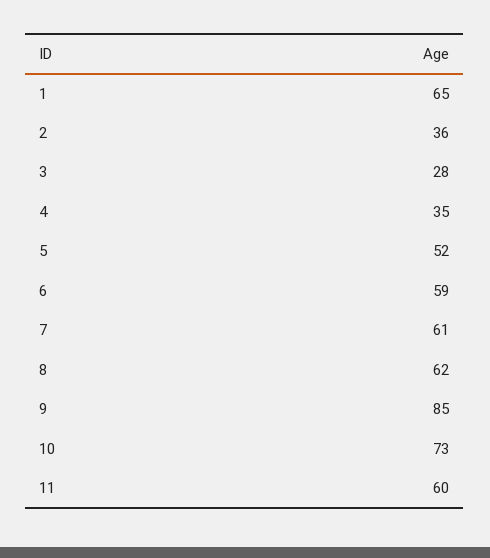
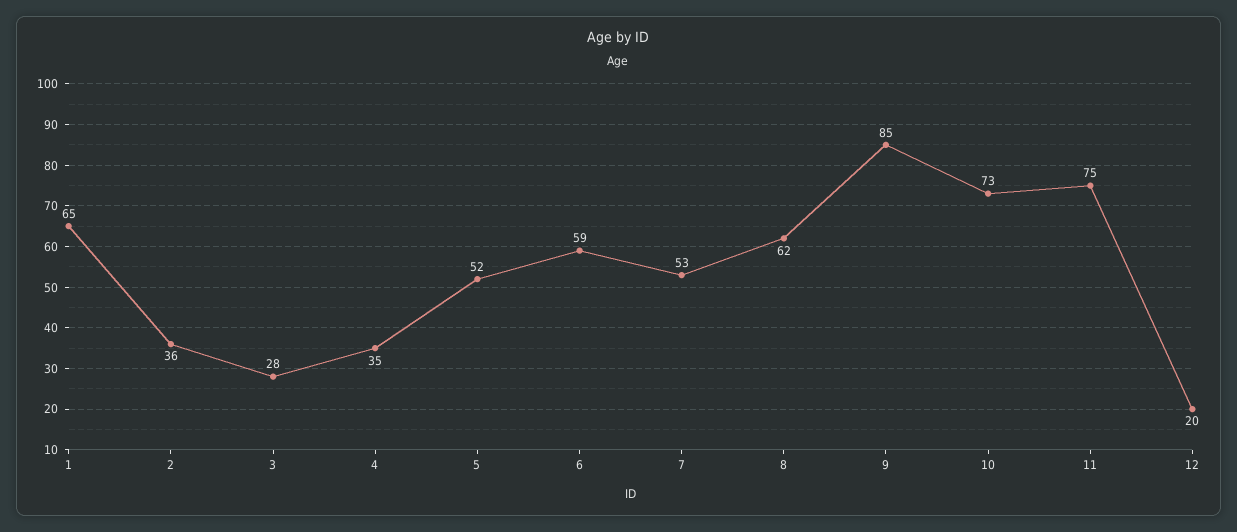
7: 61 -> 53
11: 60 -> 75
12: none -> 20

